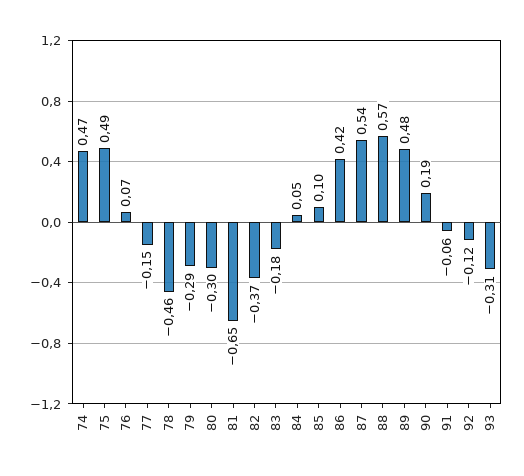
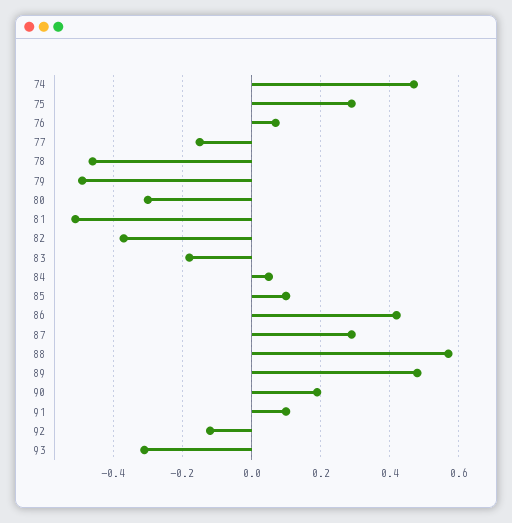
75: 0.49 -> 0.3
79: -0.29 -> -0.5
81: -0.65 -> -0.5
87: 0.54 -> 0.3
91: -0.06 -> 0.1

